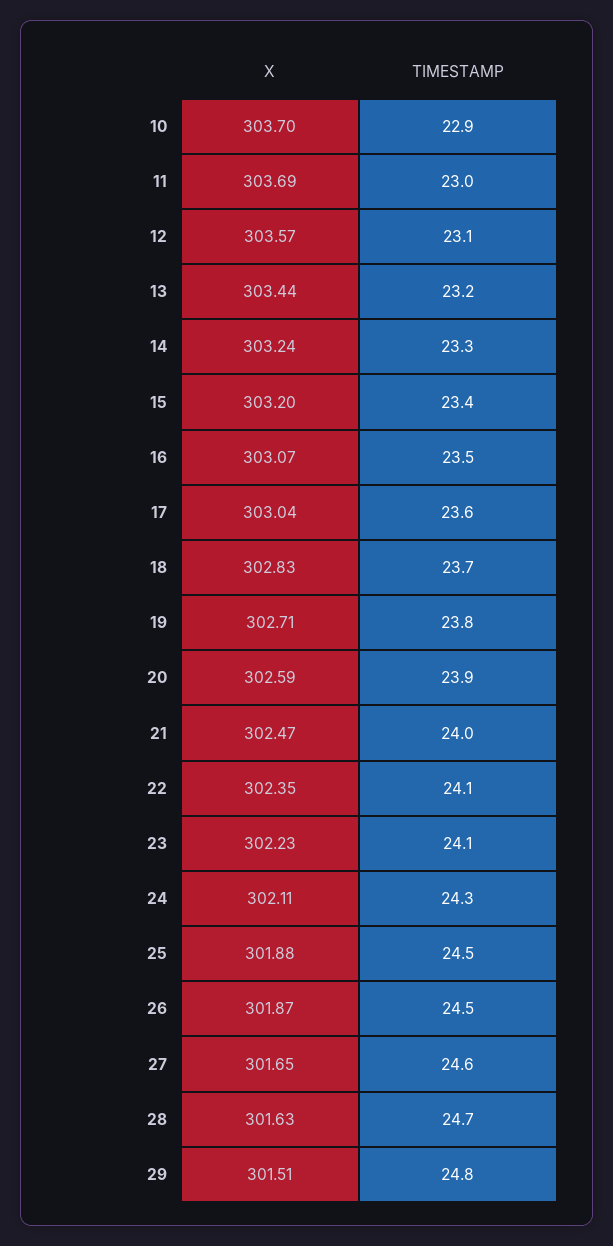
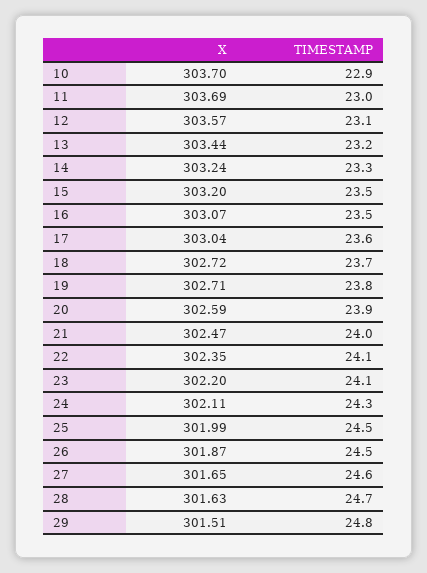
TIMESTAMP, 15: 23.4 -> 23.5
X, 18: 302.83 -> 302.72
X, 23: 302.23 -> 302.2
X, 25: 301.88 -> 301.99

